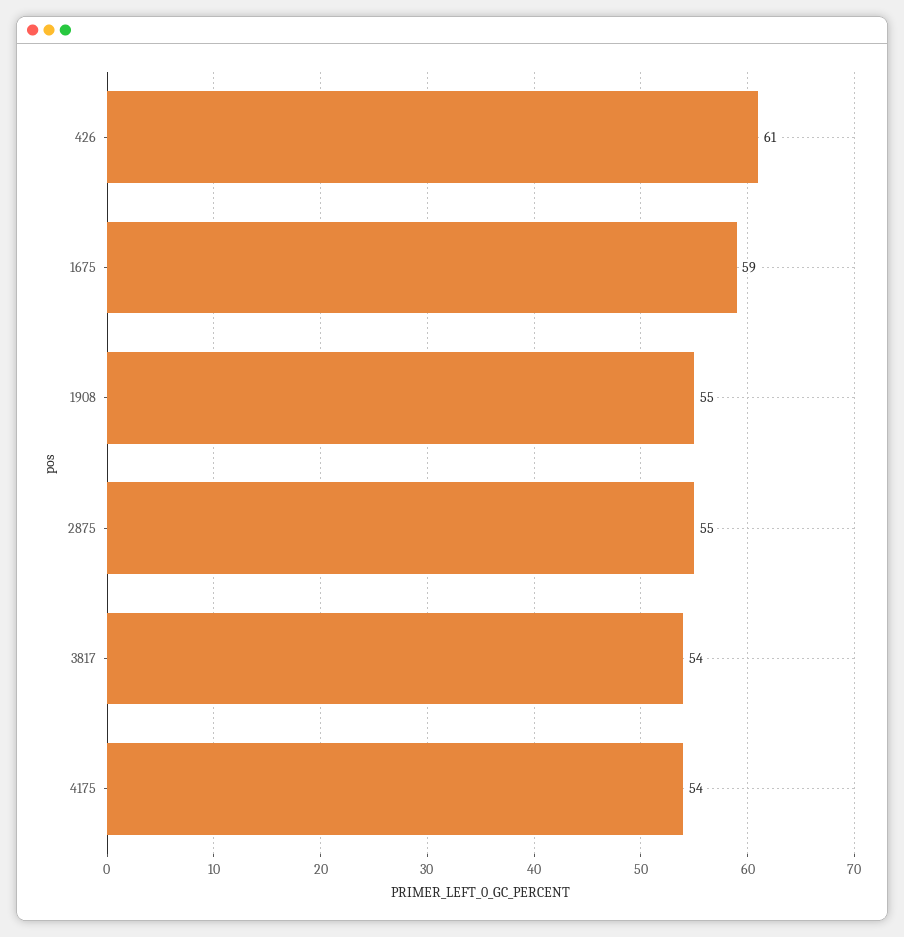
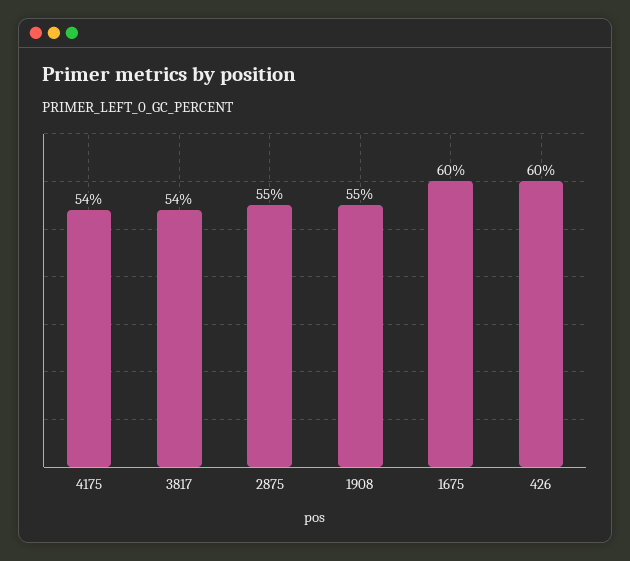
426: 61 -> 60
1675: 59 -> 60

